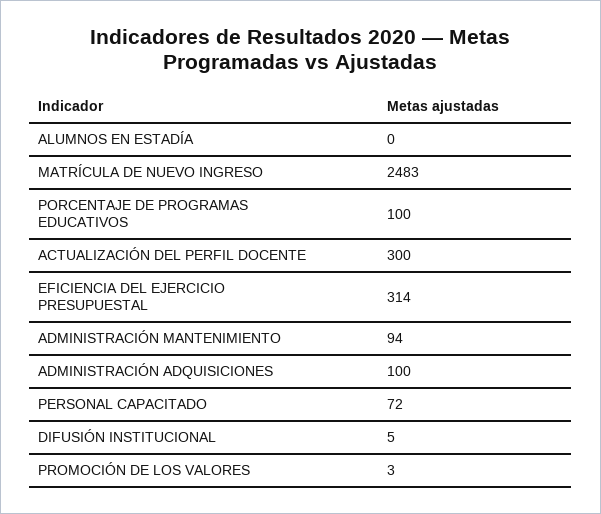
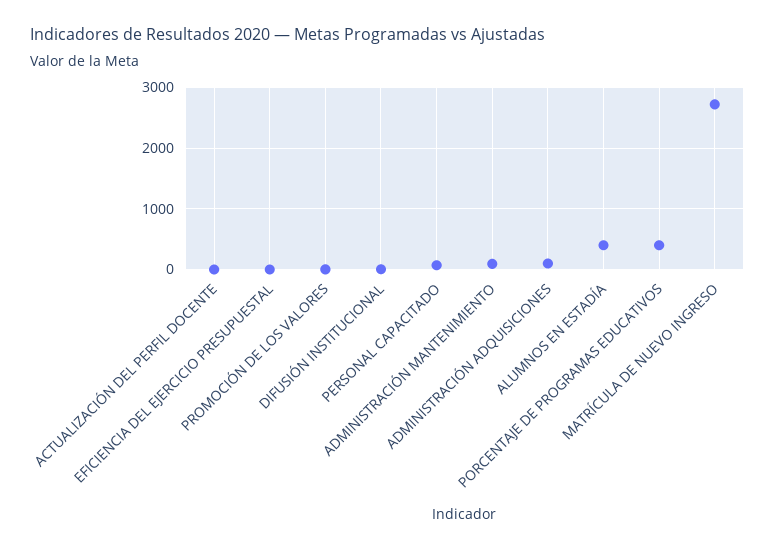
ALUMNOS EN ESTADÍA: 0 -> 400
MATRÍCULA DE NUEVO INGRESO: 2483 -> 2700
PORCENTAJE DE PROGRAMAS EDUCATIVOS: 100 -> 400
ACTUALIZACIÓN DEL PERFIL DOCENTE: 300 -> 0
EFICIENCIA DEL EJERCICIO PRESUPUESTAL: 314 -> 0

